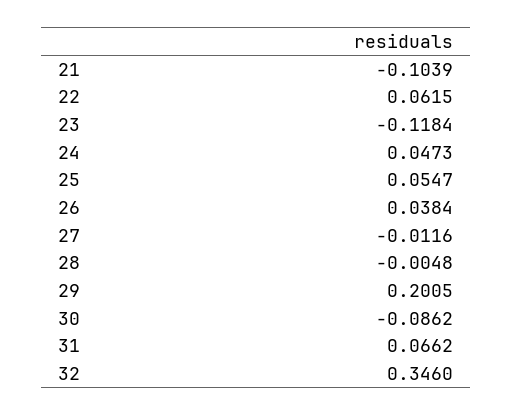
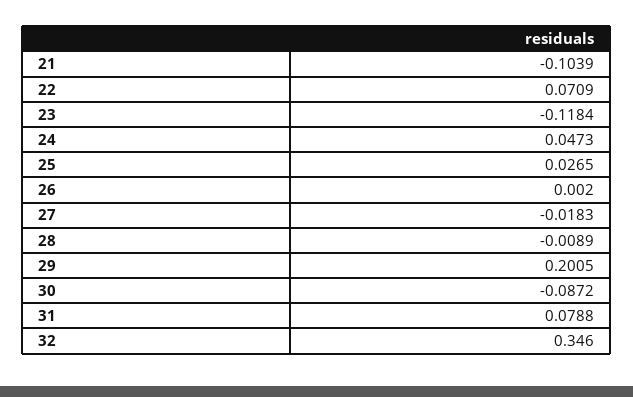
22: 0.0615 -> 0.0709
25: 0.0547 -> 0.0265
26: 0.0384 -> 0.002
27: -0.0116 -> -0.0183
28: -0.0048 -> -0.0089
30: -0.0862 -> -0.0872
31: 0.0662 -> 0.0788

